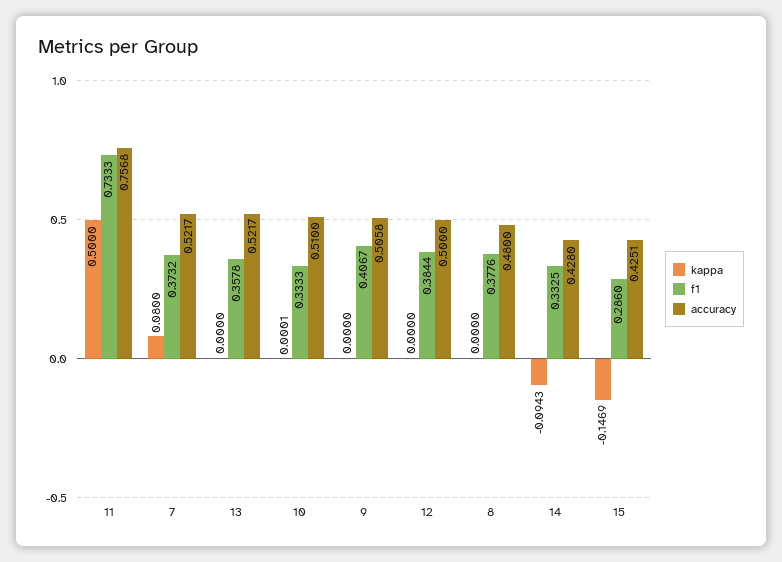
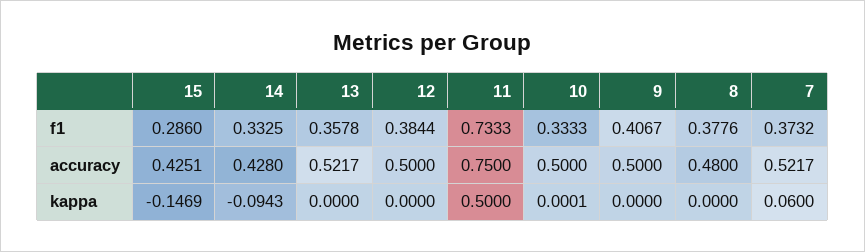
accuracy, 11: 0.7568 -> 0.75
kappa, 7: 0.08 -> 0.06
accuracy, 10: 0.51 -> 0.5
accuracy, 9: 0.5058 -> 0.5

